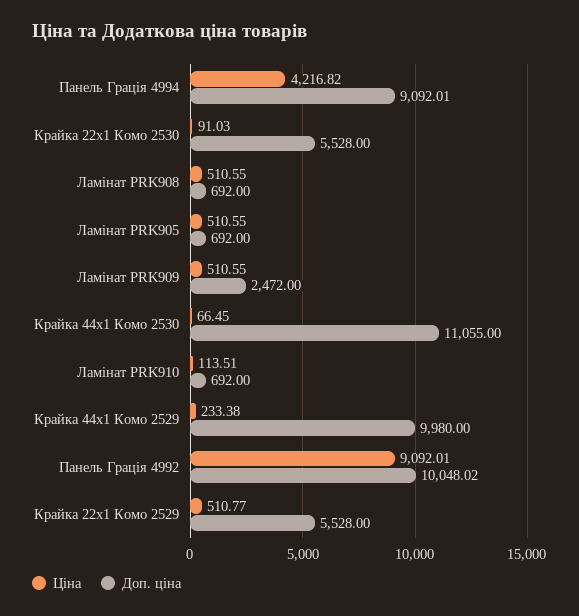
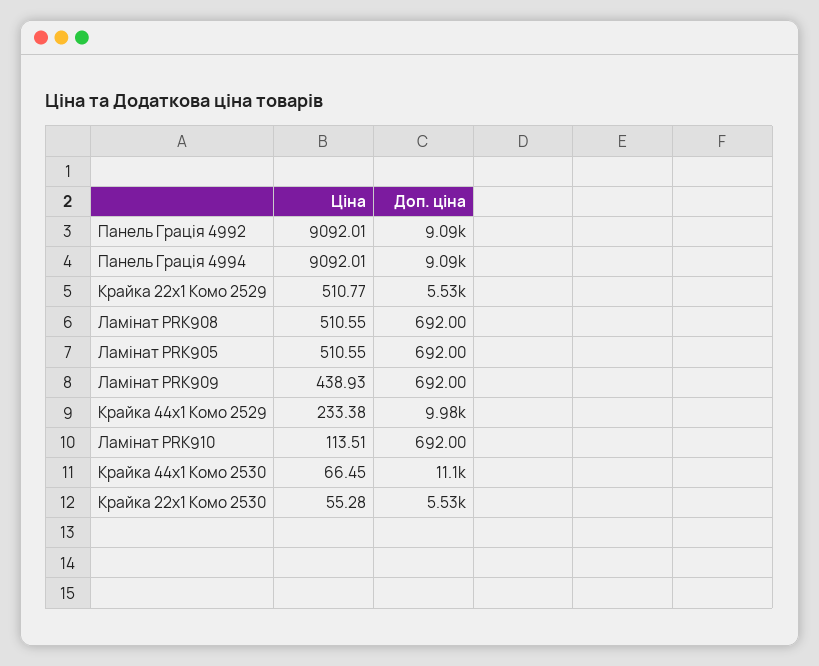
Ціна, Панель Грація 4994: 4216.82 -> 9092.01
Ціна, Крайка 22x1 Комо 2530: 91.03 -> 55.28
Ціна, Ламінат PRK909: 510.55 -> 438.93
Доп. ціна, Ламінат PRK909: 2472 -> 692
Доп. ціна, Панель Грація 4992: 10048.02 -> 9090

